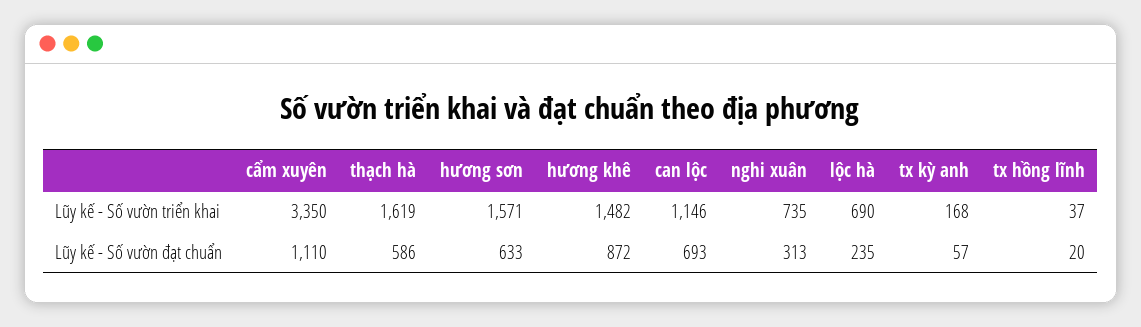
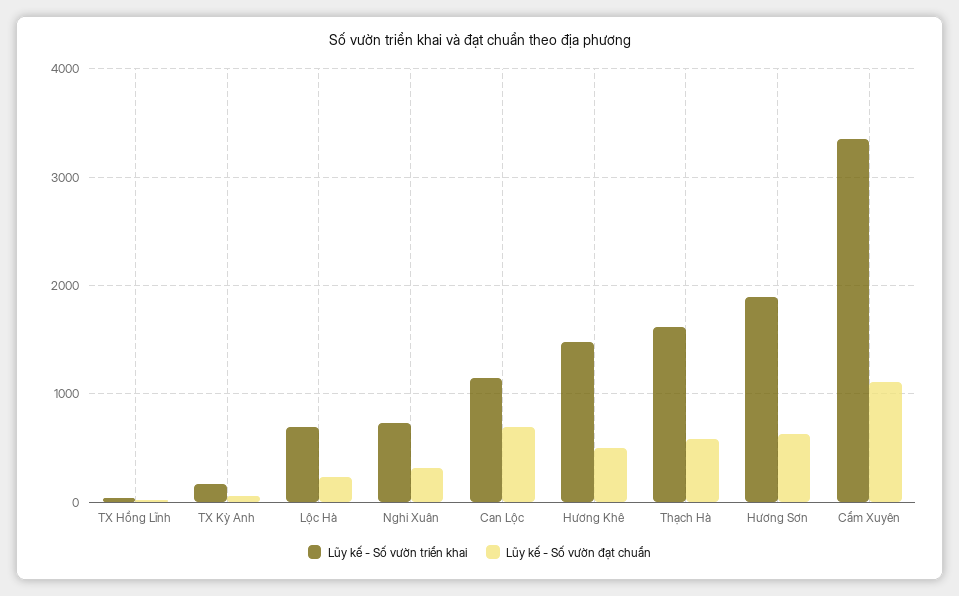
Lũy kế - Số vườn triển khai, hương sơn: 1571 -> 1900
Lũy kế - Số vườn đạt chuẩn, hương khê: 872 -> 500

